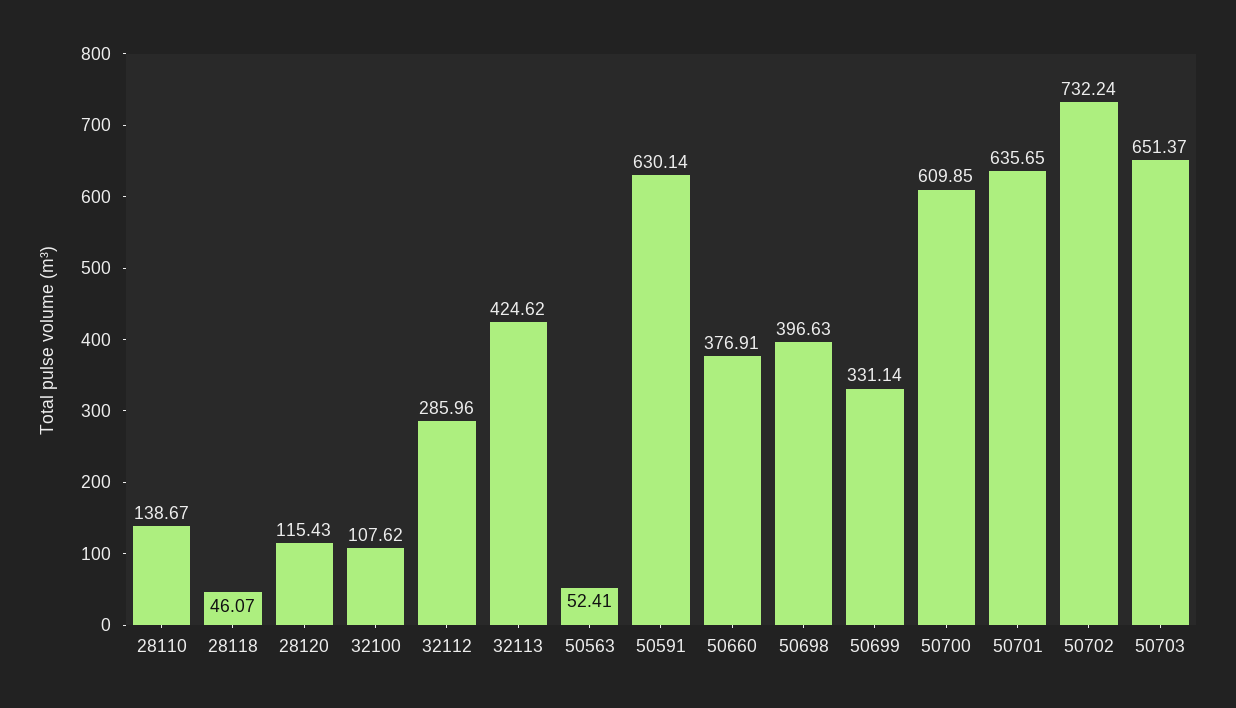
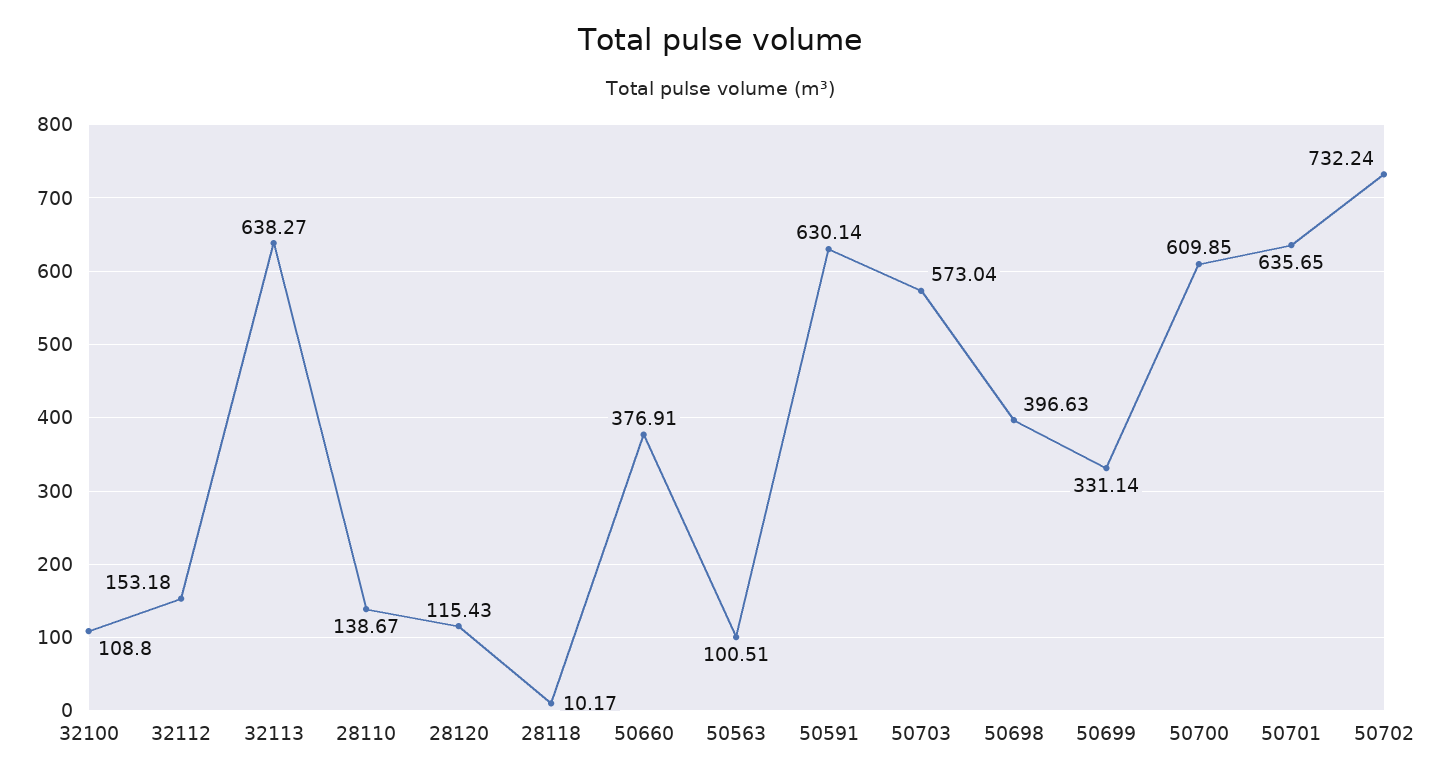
28118: 46.07 -> 10.17
32100: 107.62 -> 108.8
32112: 285.96 -> 153.18
32113: 424.62 -> 638.27
50563: 52.41 -> 100.51
50703: 651.37 -> 573.04

